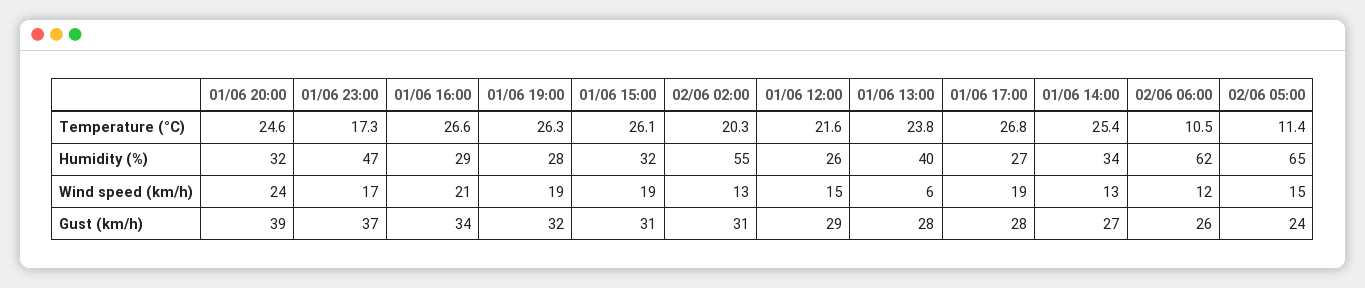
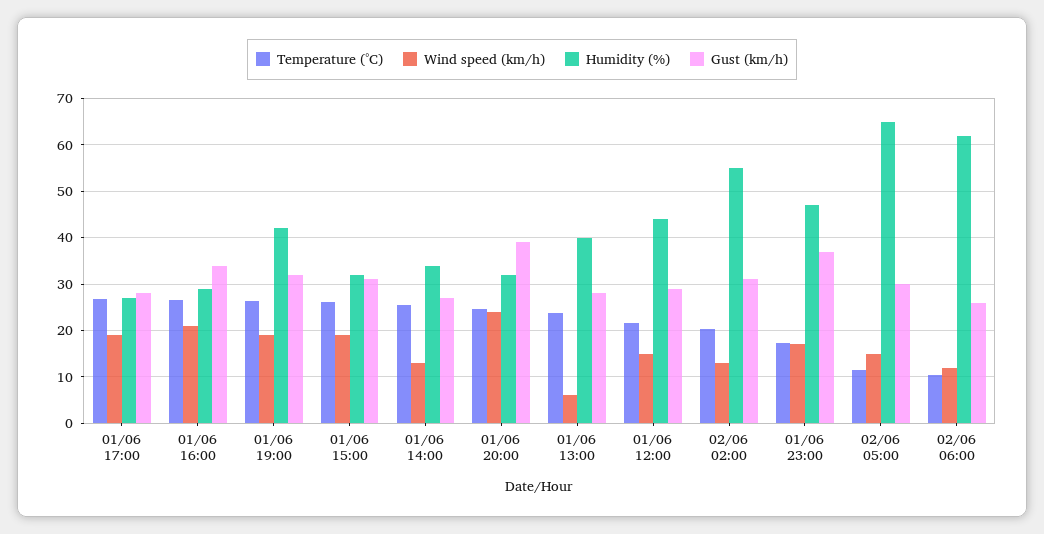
Humidity (%), 01/06 19:00: 28 -> 42
Humidity (%), 01/06 12:00: 26 -> 44
Gust (km/h), 02/06 05:00: 24 -> 30

